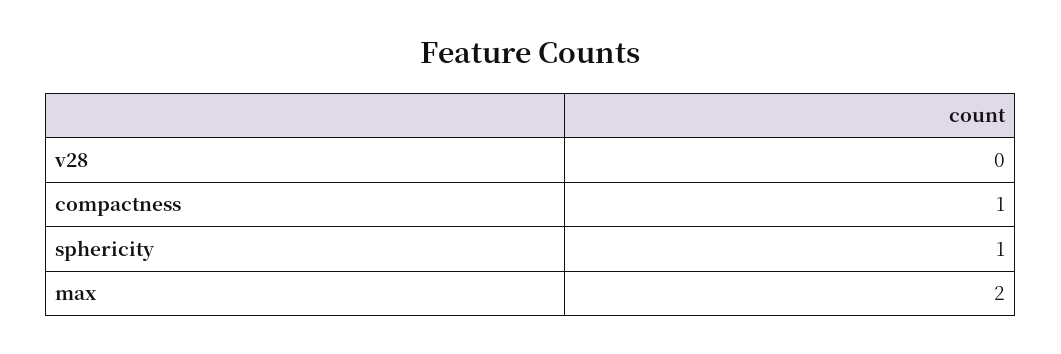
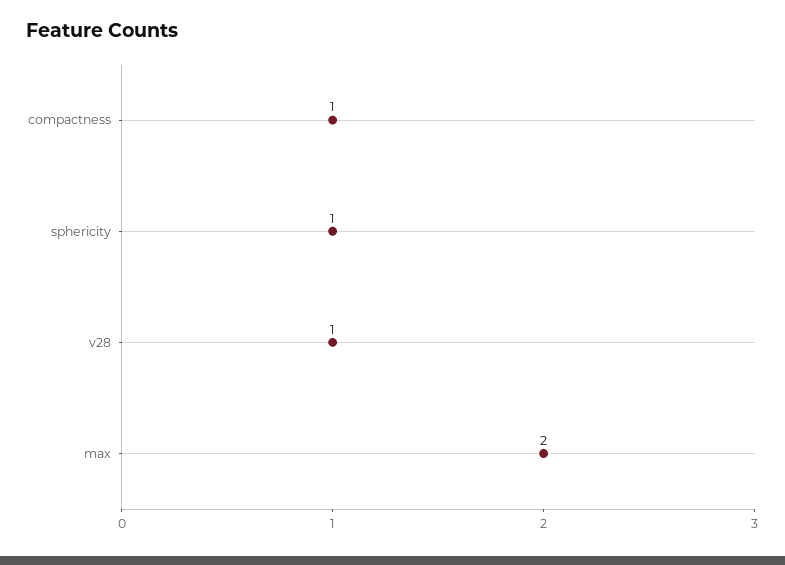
v28: 0 -> 1

